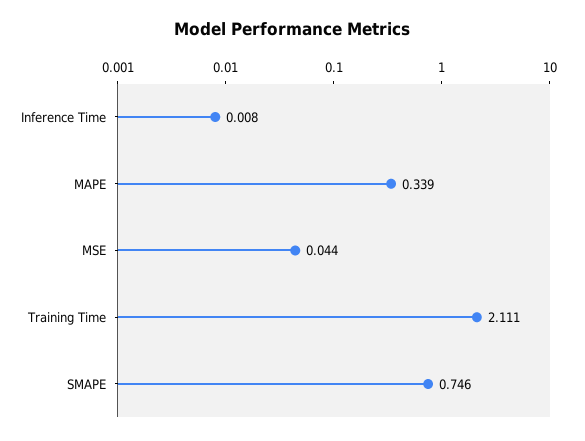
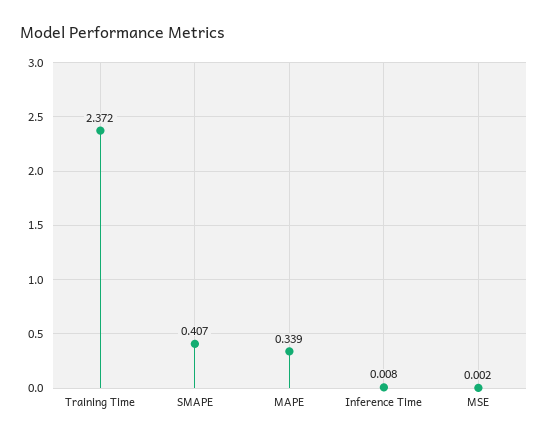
MSE: 0.044 -> 0.002
Training Time: 2.111 -> 2.372
SMAPE: 0.746 -> 0.407

